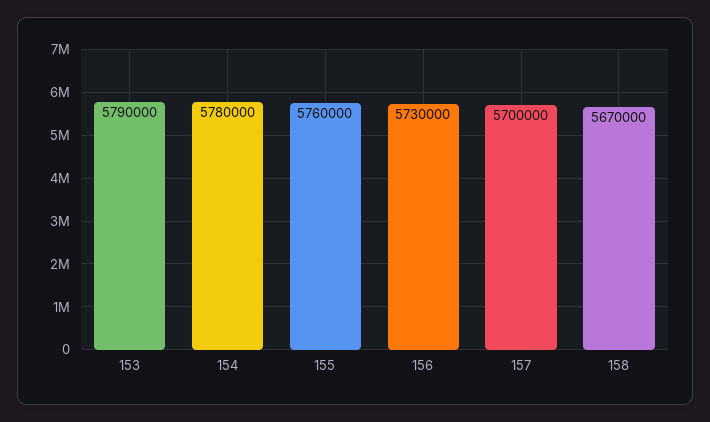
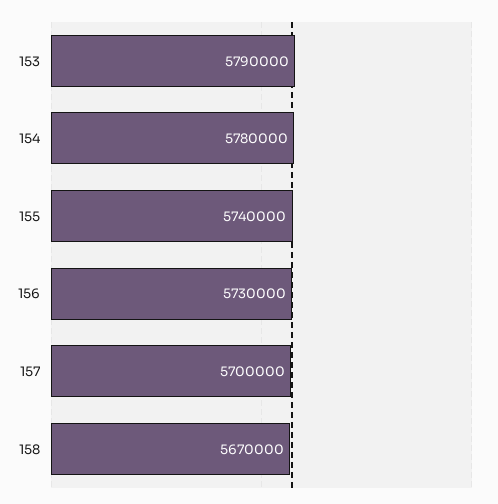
155: 5760000 -> 5740000

